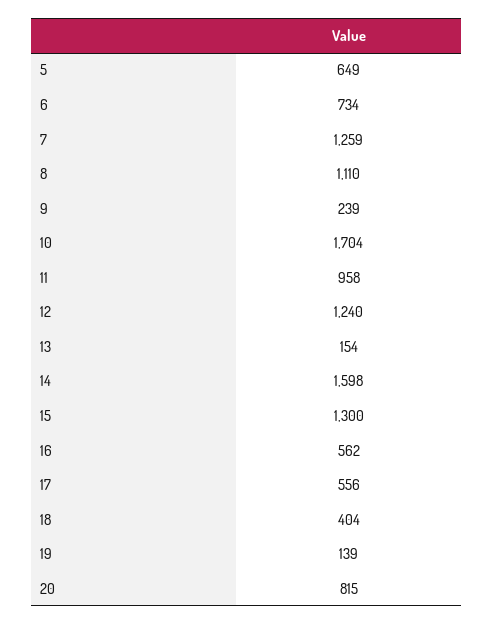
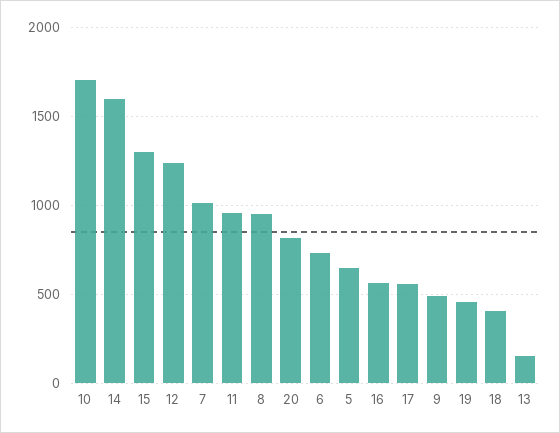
7: 1259 -> 1000
8: 1110 -> 950
9: 239 -> 500
19: 139 -> 450

